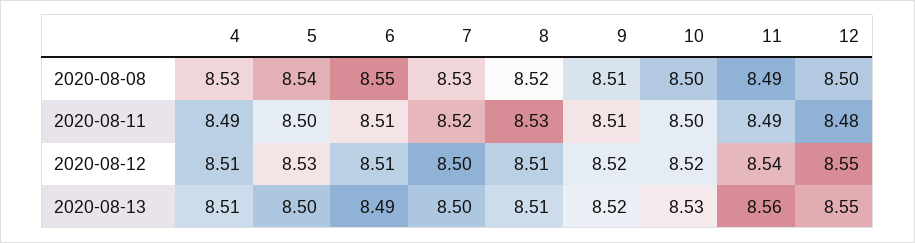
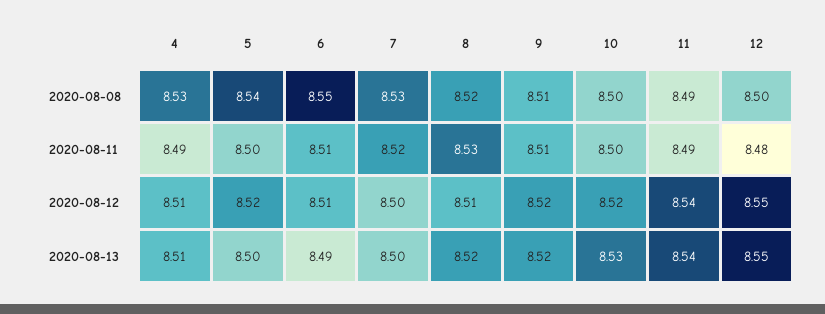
5, 2020-08-12: 8.53 -> 8.52
8, 2020-08-13: 8.51 -> 8.52
11, 2020-08-13: 8.56 -> 8.54

